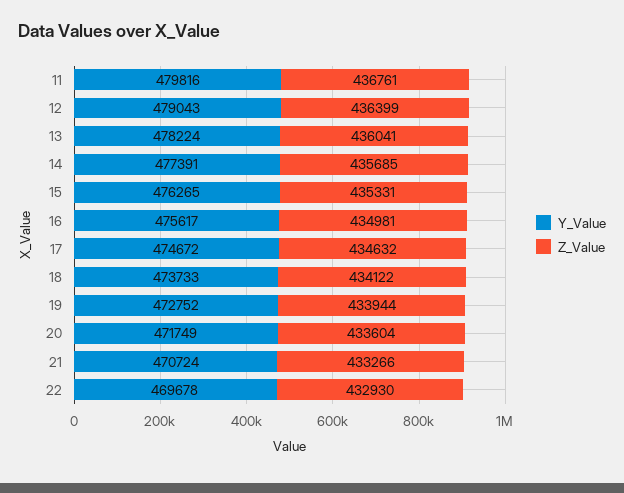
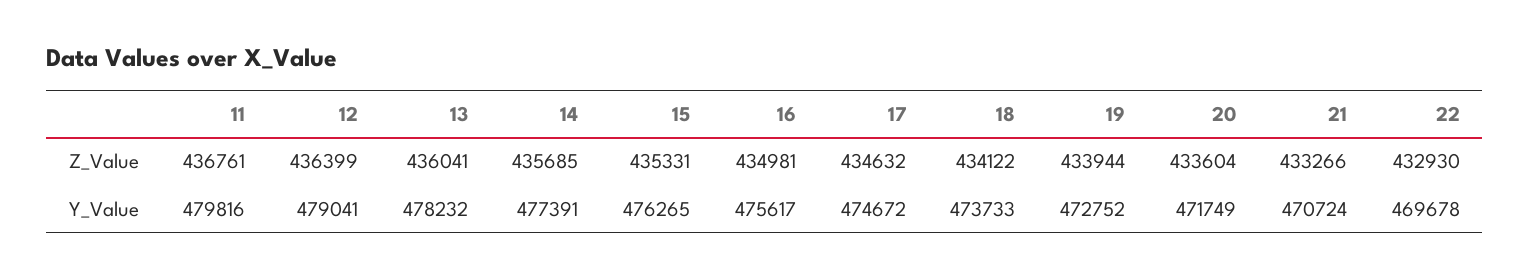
Y_Value, 12: 479043 -> 479041
Y_Value, 13: 478224 -> 478232

